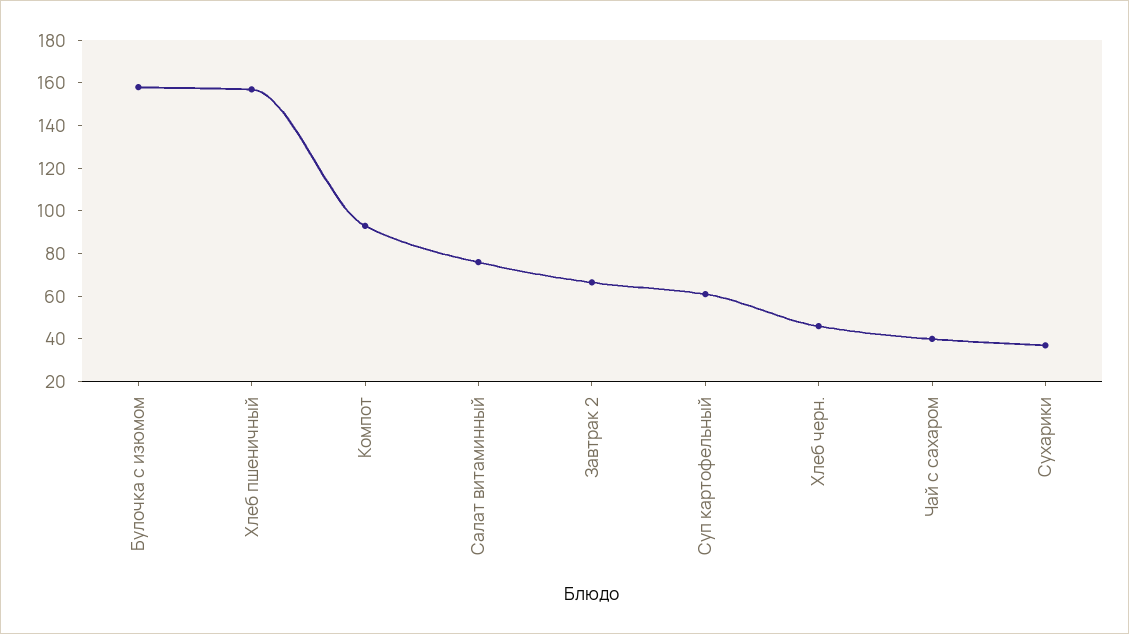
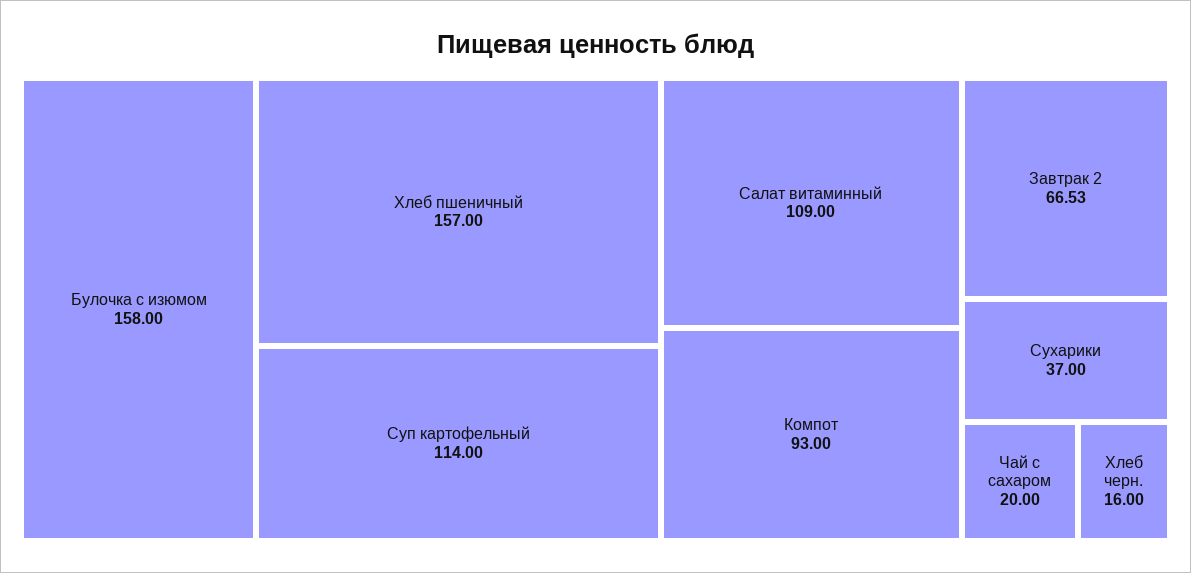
Салат витаминный: 75 -> 109
Суп картофельный: 60 -> 114
Хлеб черн.: 45 -> 16
Чай с сахаром: 40 -> 20

